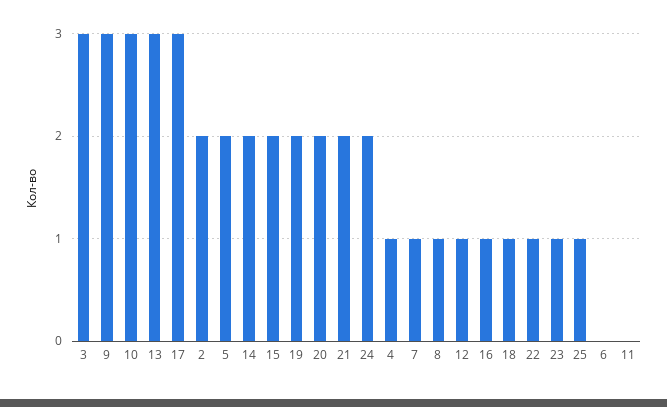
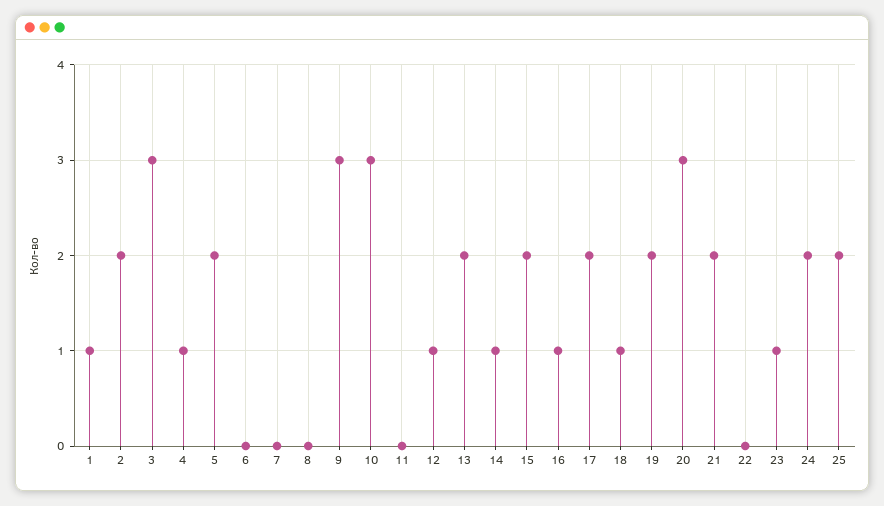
13: 3 -> 2
17: 3 -> 2
14: 2 -> 1
20: 2 -> 3
7: 1 -> 0
8: 1 -> 0
22: 1 -> 0
25: 1 -> 2
1: none -> 1

